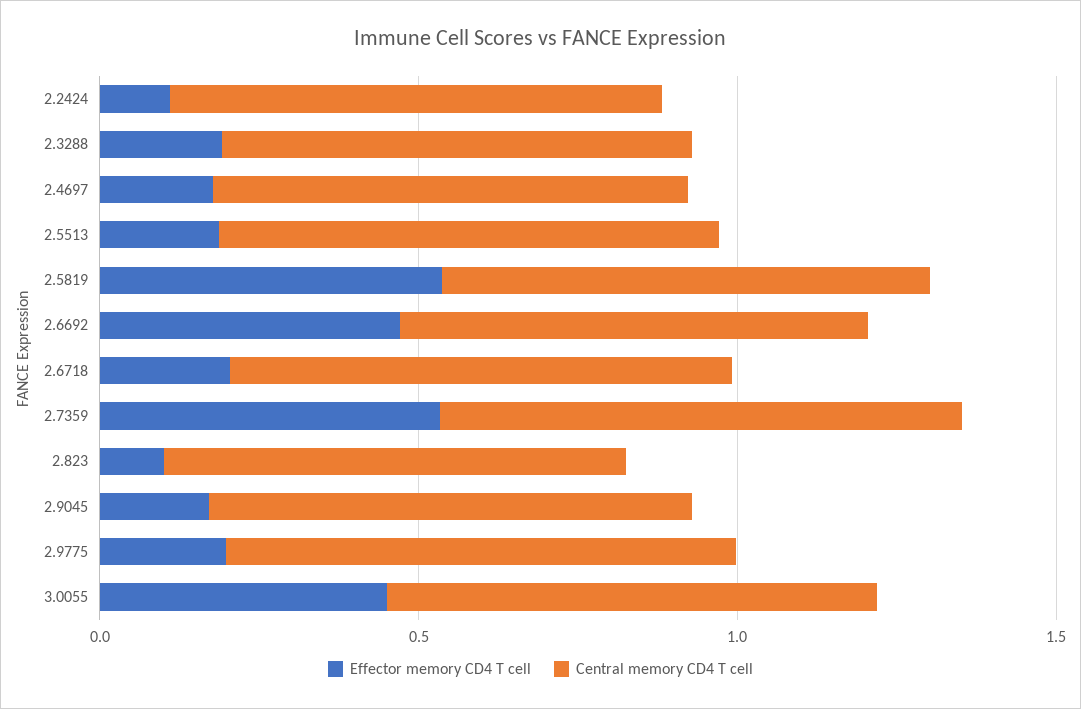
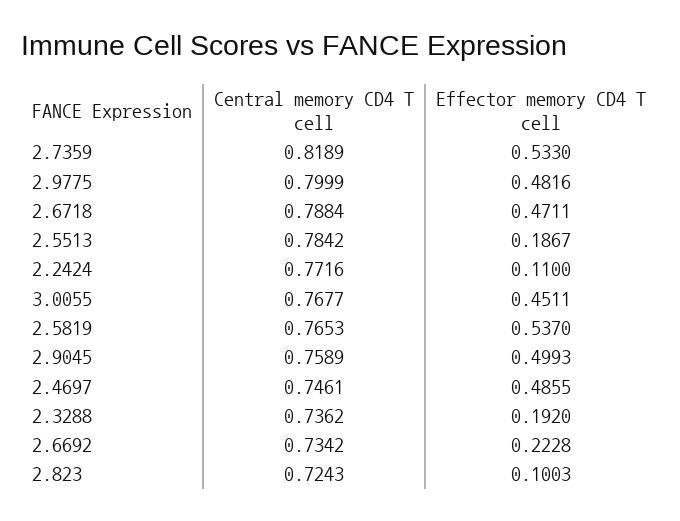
Effector memory CD4 T cell, 2.4697: 0.2 -> 0.4855
Effector memory CD4 T cell, 2.6692: 0.5 -> 0.2228
Effector memory CD4 T cell, 2.6718: 0.2 -> 0.4711
Effector memory CD4 T cell, 2.9045: 0.2 -> 0.4993
Effector memory CD4 T cell, 2.9775: 0.2 -> 0.4816

